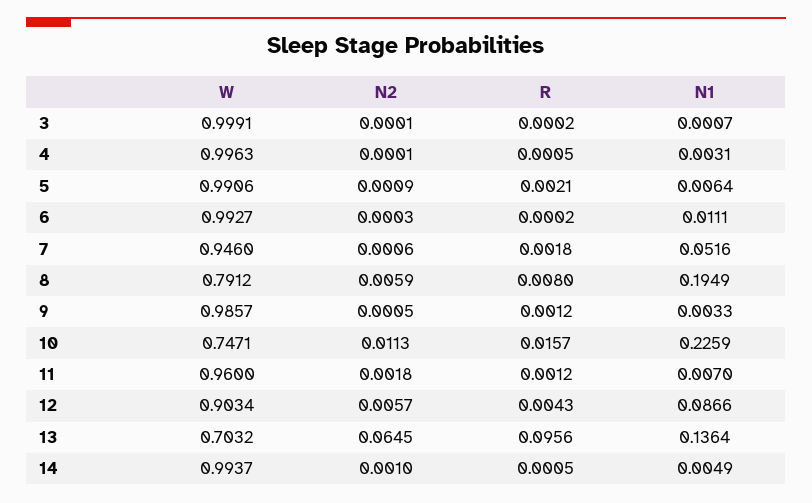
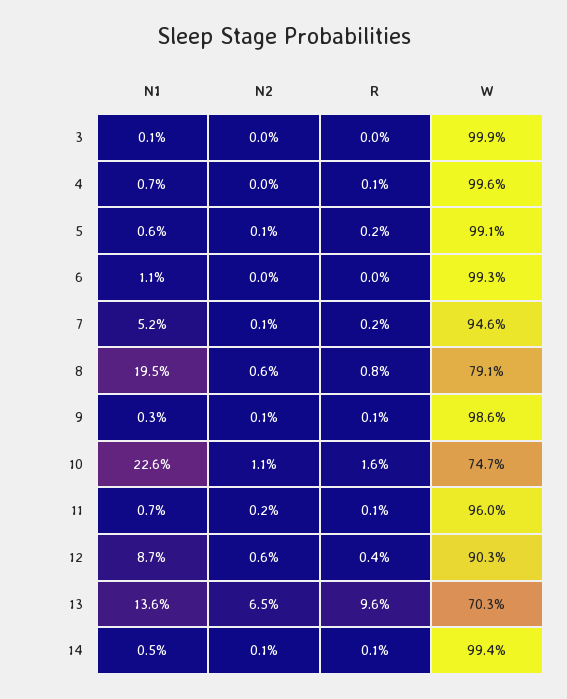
N1, 4: 0.0031 -> 0.007

